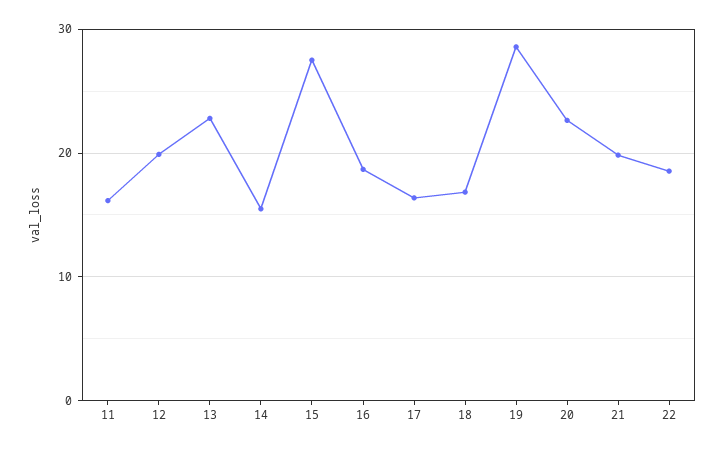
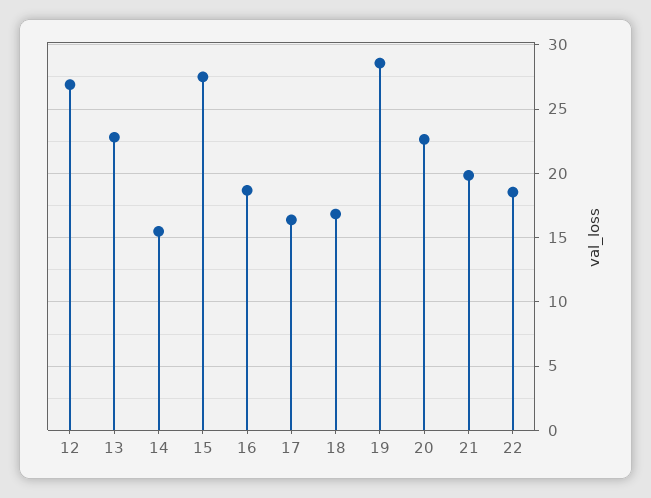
11: 16 -> none
12: 20 -> 27

